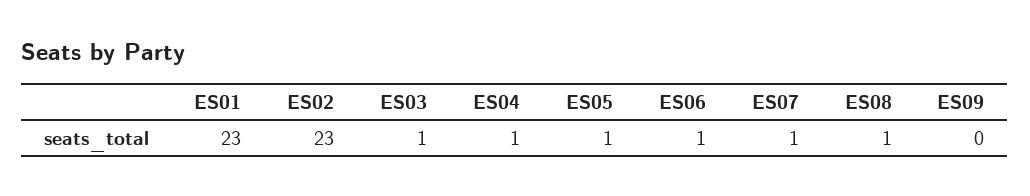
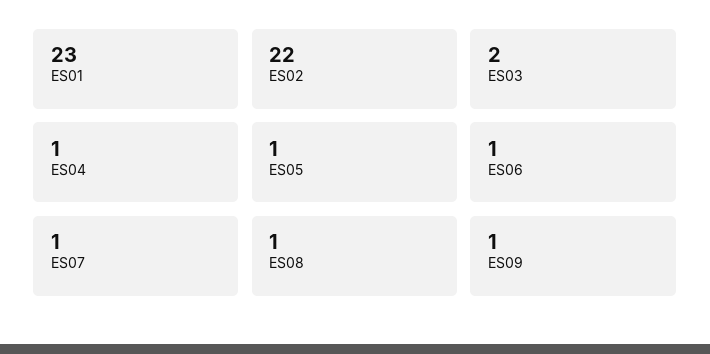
ES02: 23 -> 22
ES03: 1 -> 2
ES09: 0 -> 1

